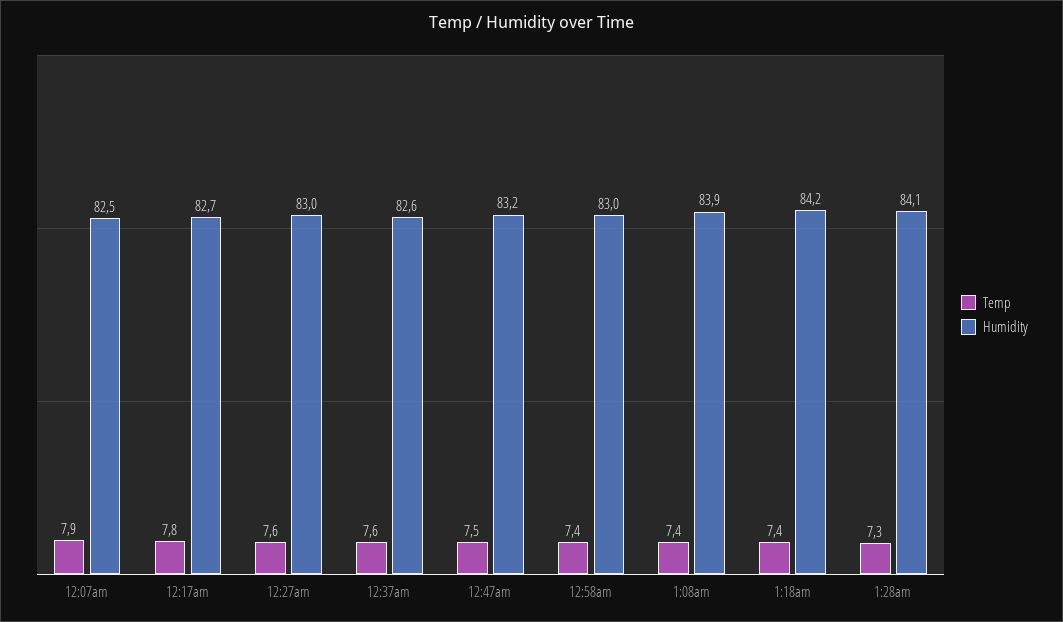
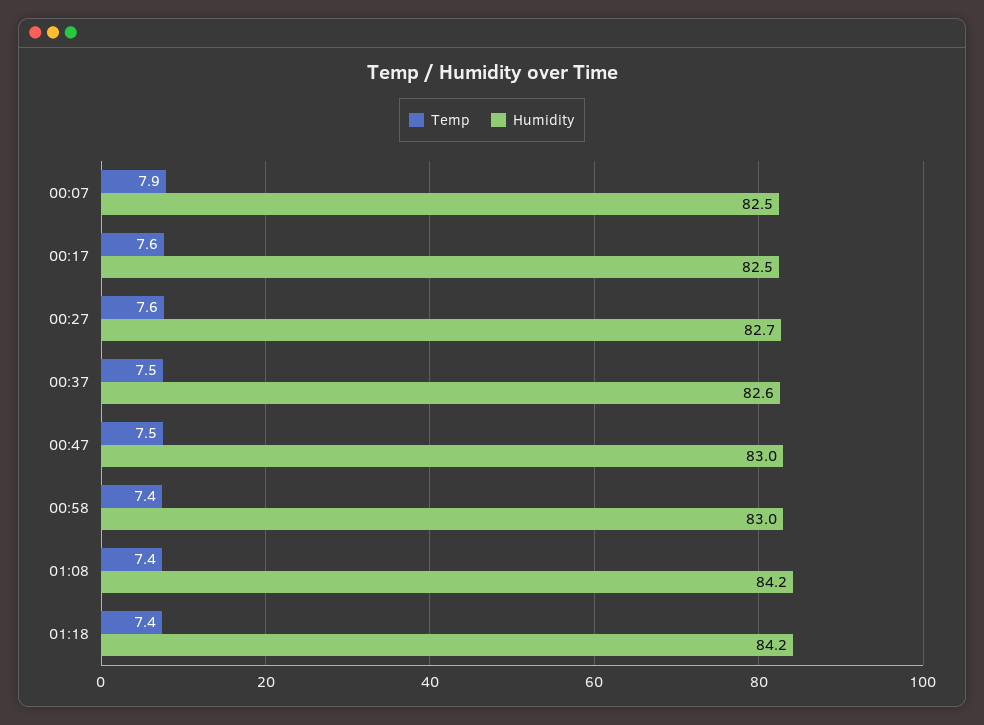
Temp, 12:17am: 7.8 -> 7.6
Humidity, 12:17am: 82.7 -> 82.5
Humidity, 12:27am: 83 -> 82.7
Temp, 12:37am: 7.6 -> 7.5
Humidity, 12:47am: 83.2 -> 83
Humidity, 1:08am: 83.9 -> 84.2
Temp, 1:28am: 7.3 -> none
Humidity, 1:28am: 84.1 -> none

